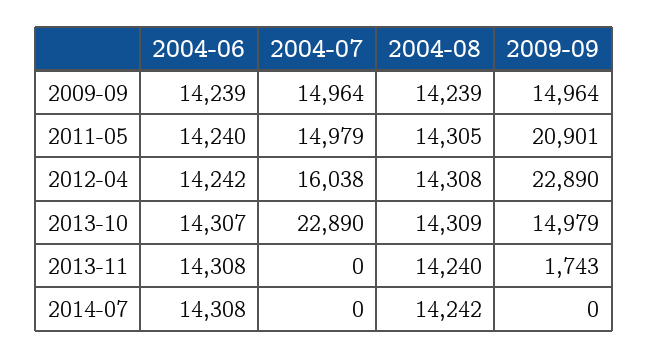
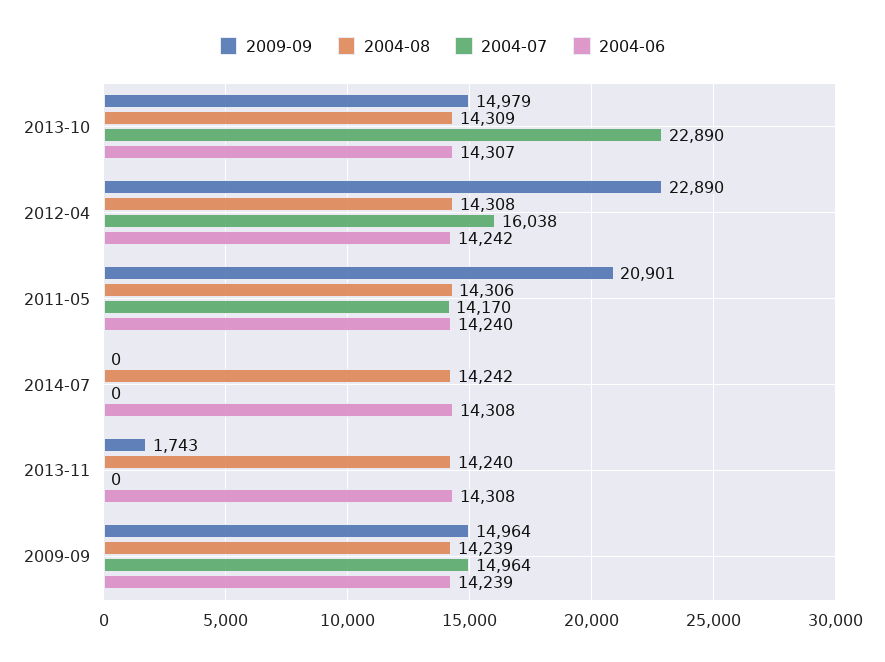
2004-07, 2011-05: 14979 -> 14170
2004-08, 2011-05: 14305 -> 14306

